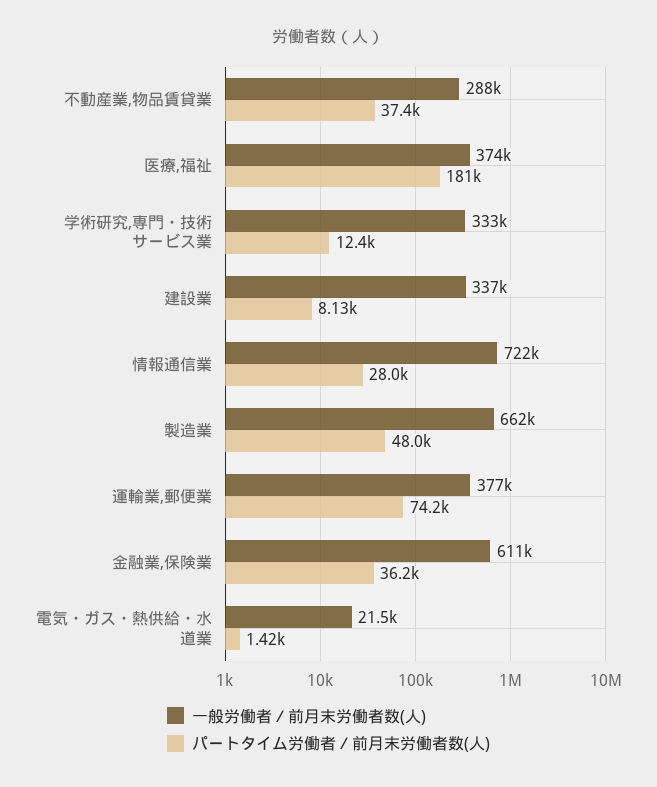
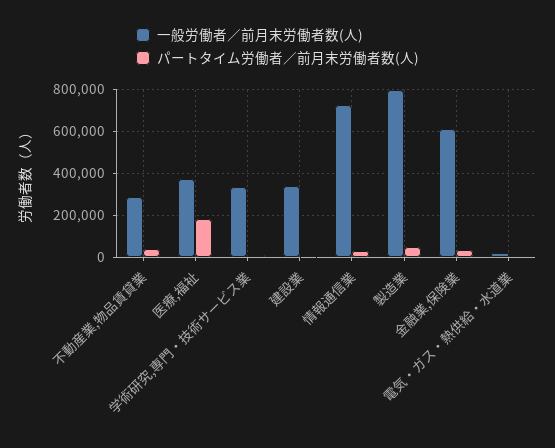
一般労働者／前月末労働者数(人), 製造業: 662000 -> 800000
一般労働者／前月末労働者数(人), 運輸業,郵便業: 377000 -> none
パートタイム労働者／前月末労働者数(人), 運輸業,郵便業: 74200 -> none

